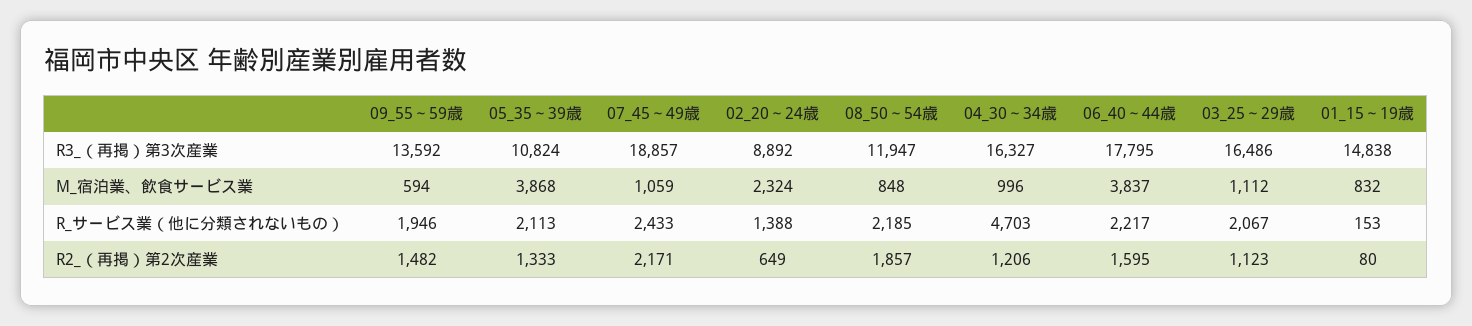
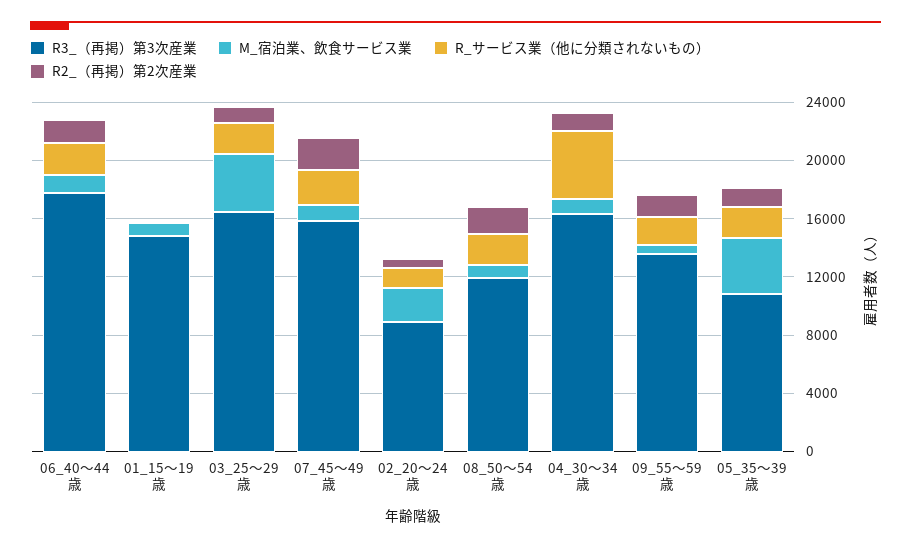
R3_（再掲）第3次産業, 07_45～49歳: 18857 -> 16000
M_宿泊業、飲食サービス業, 06_40～44歳: 3837 -> 1000
M_宿泊業、飲食サービス業, 03_25～29歳: 1112 -> 4000

